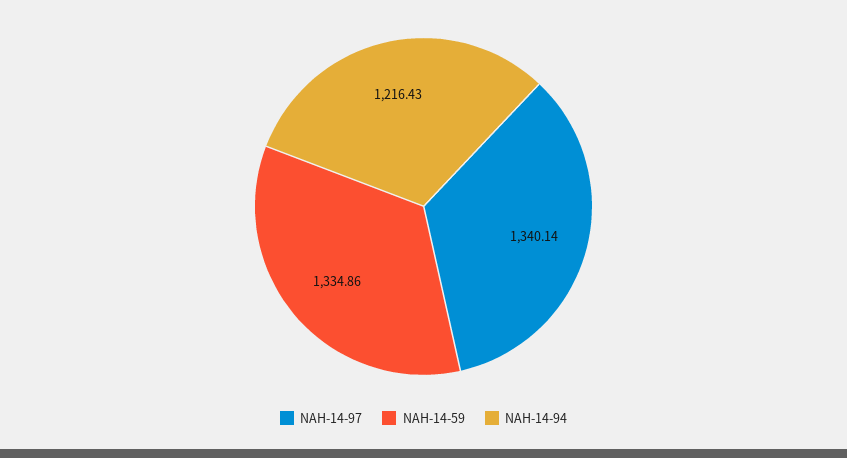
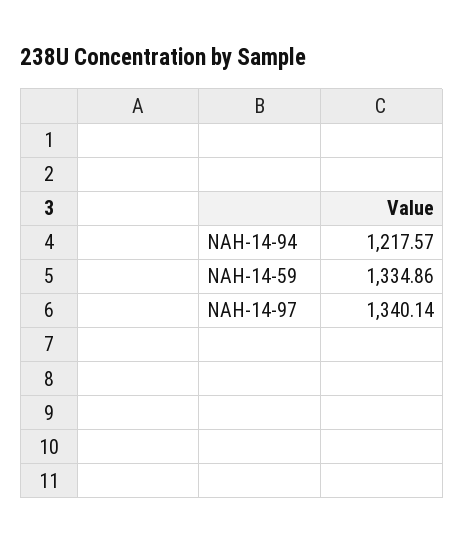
NAH-14-94: 1216.43 -> 1217.57

